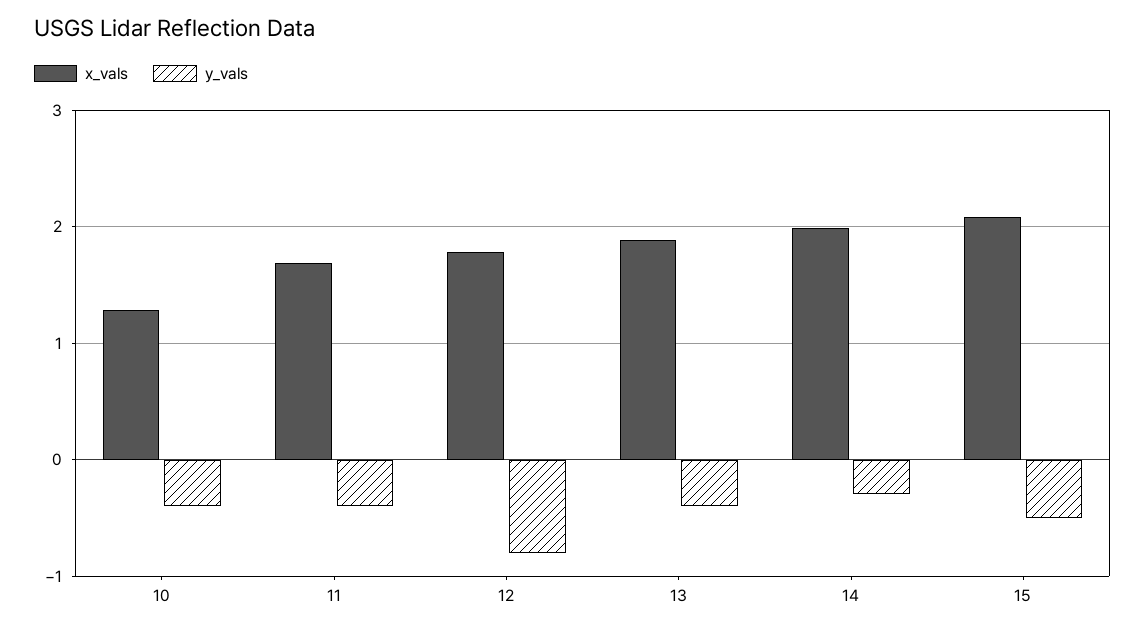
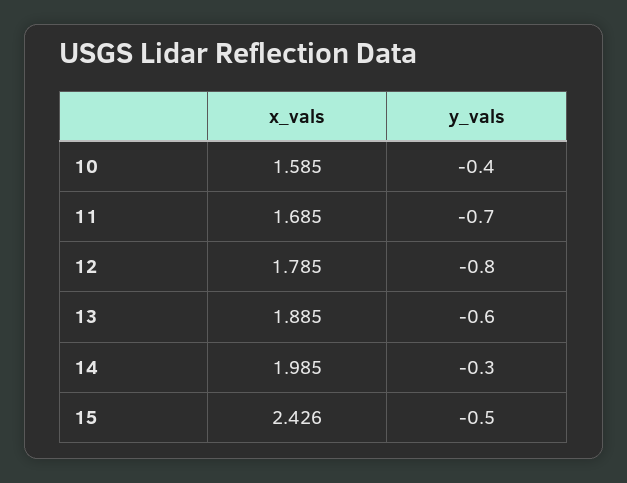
x_vals, 10: 1.3 -> 1.585
y_vals, 11: -0.4 -> -0.7
y_vals, 13: -0.4 -> -0.6
x_vals, 15: 2.1 -> 2.426

